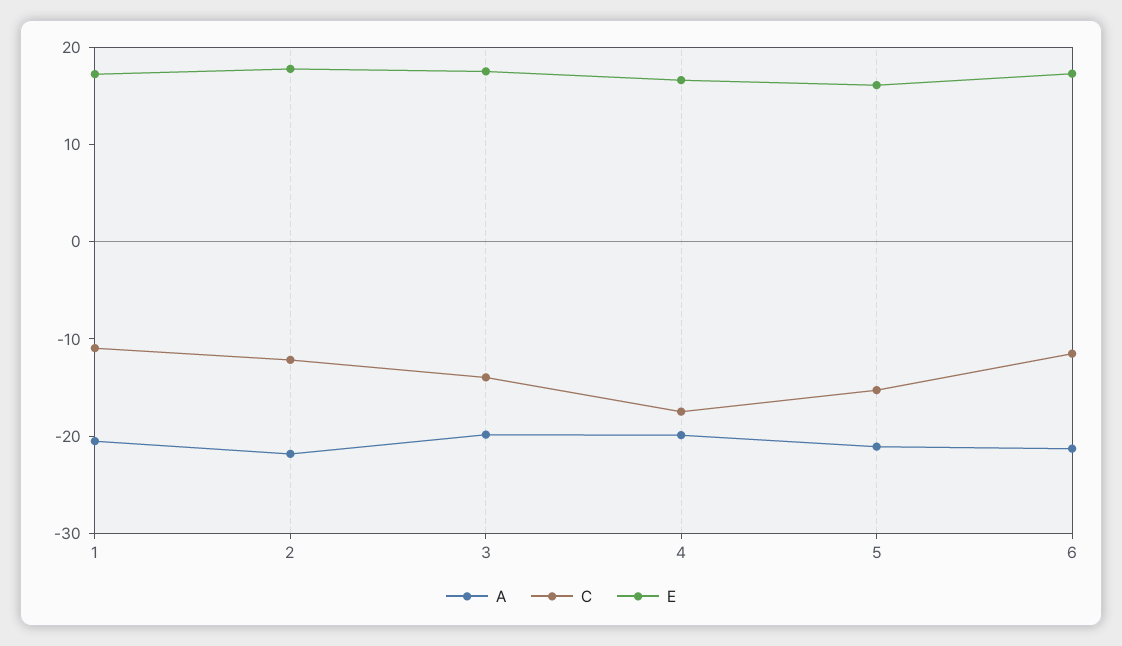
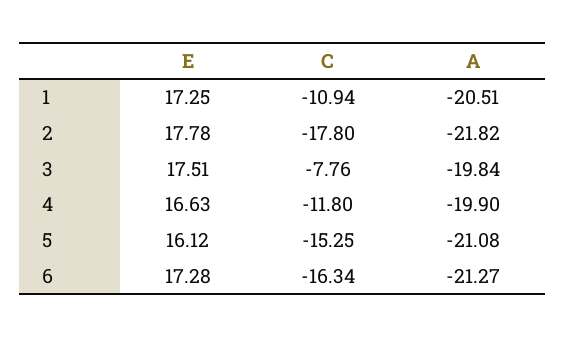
C, 2: -12 -> -17.8
C, 3: -14 -> -7.76
C, 4: -18 -> -11.8
C, 6: -12 -> -16.34

